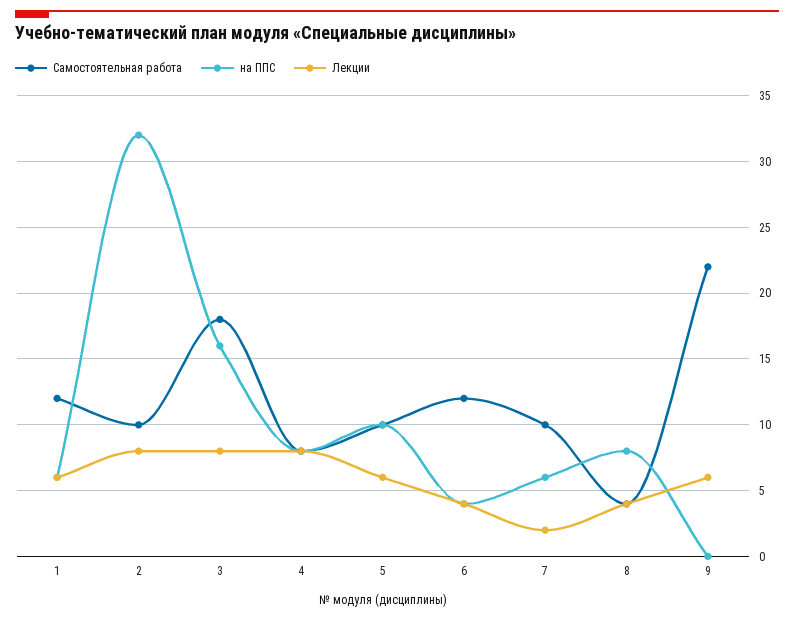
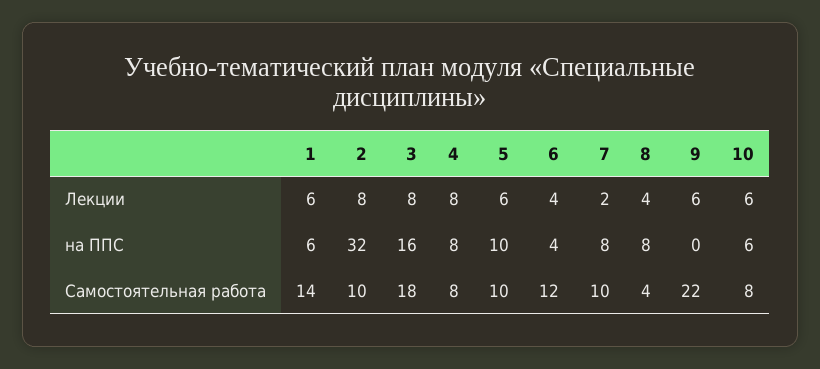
Самостоятельная работа, 1: 12 -> 14
на ППС, 7: 6 -> 8
Лекции, 10: none -> 6
на ППС, 10: none -> 6
Самостоятельная работа, 10: none -> 8

